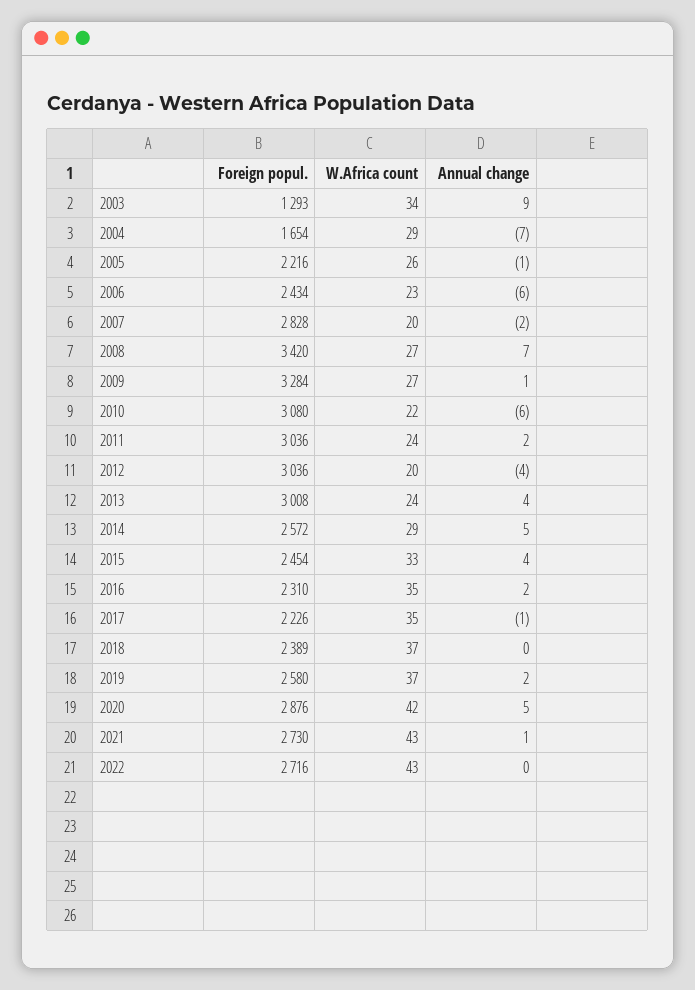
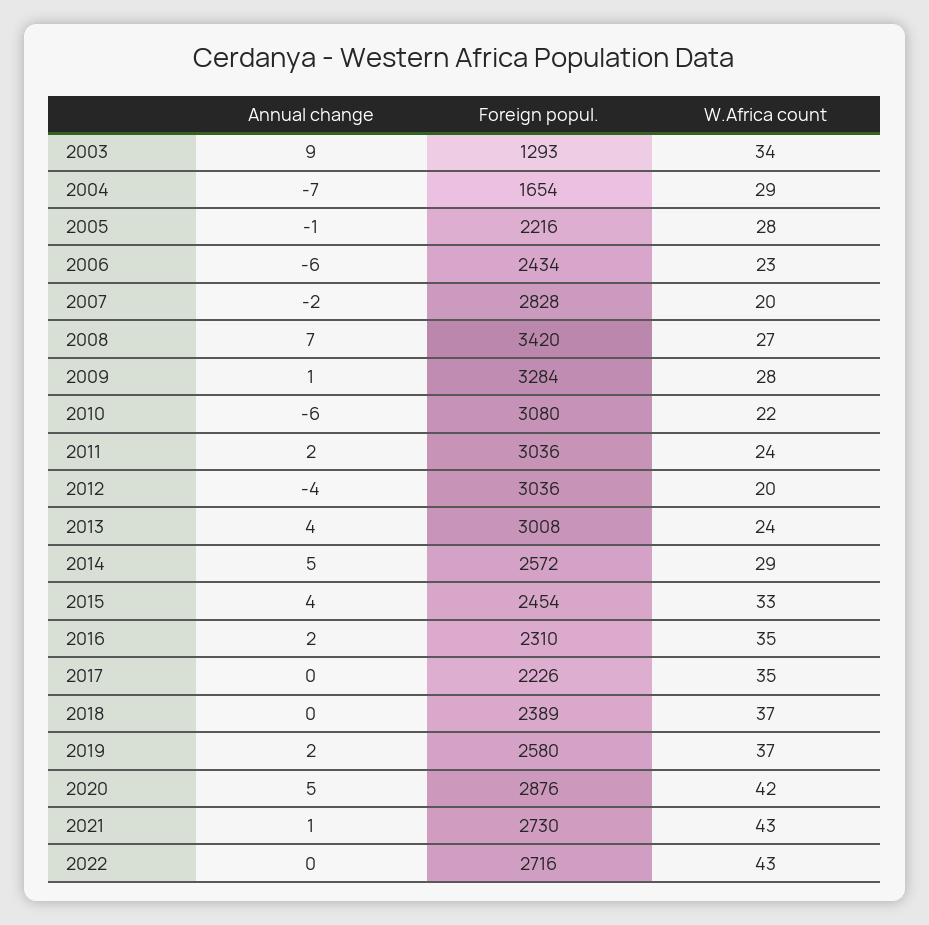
W.Africa count, 2005: 26 -> 28
W.Africa count, 2009: 27 -> 28
Annual change, 2017: -1 -> 0

